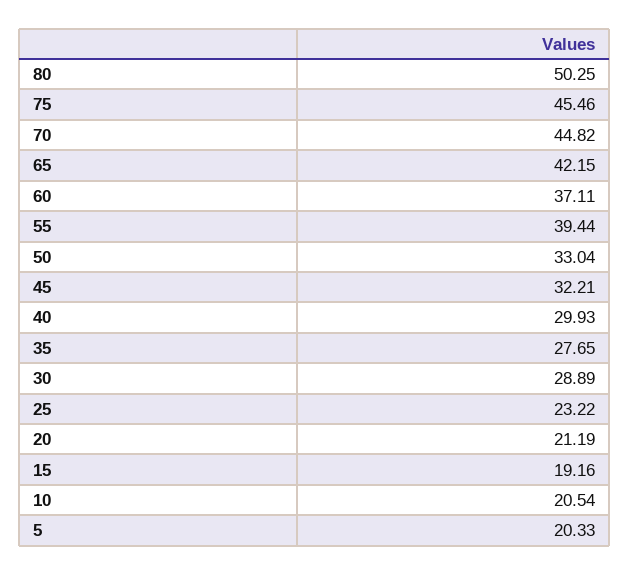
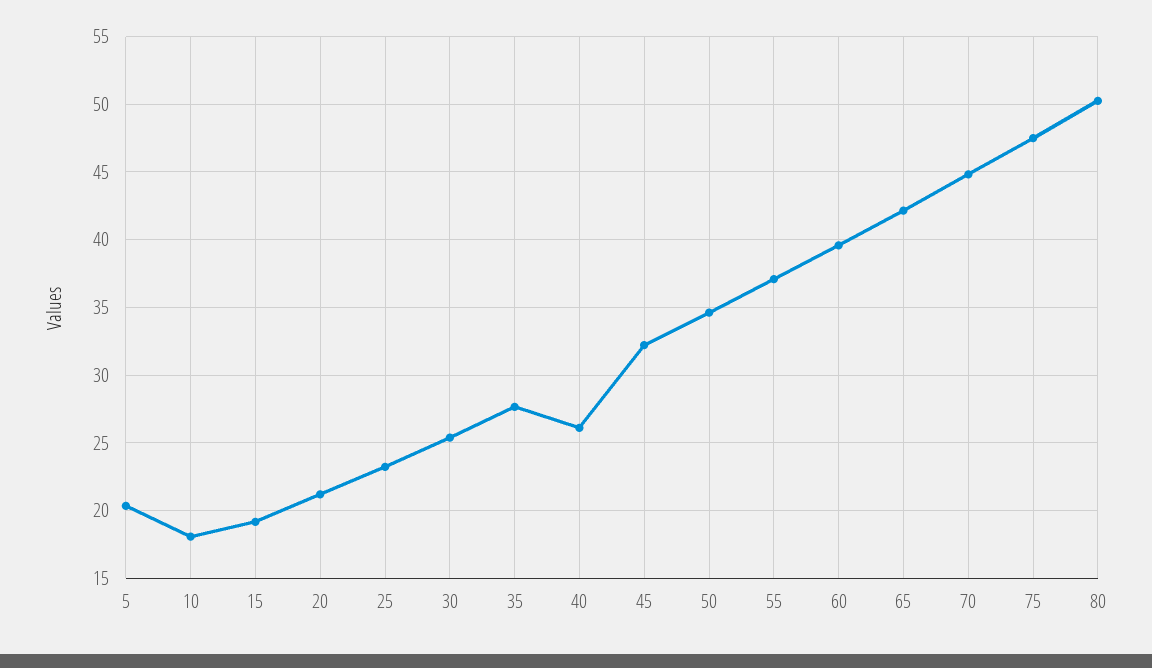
75: 45.46 -> 47.5
60: 37.11 -> 39.5
55: 39.44 -> 37
50: 33.04 -> 34.5
40: 29.93 -> 26
30: 28.89 -> 25.5
10: 20.54 -> 18

